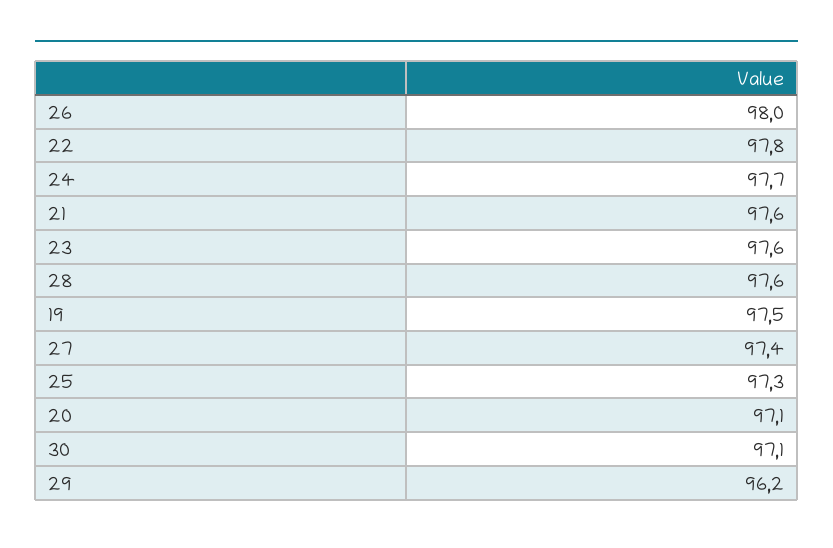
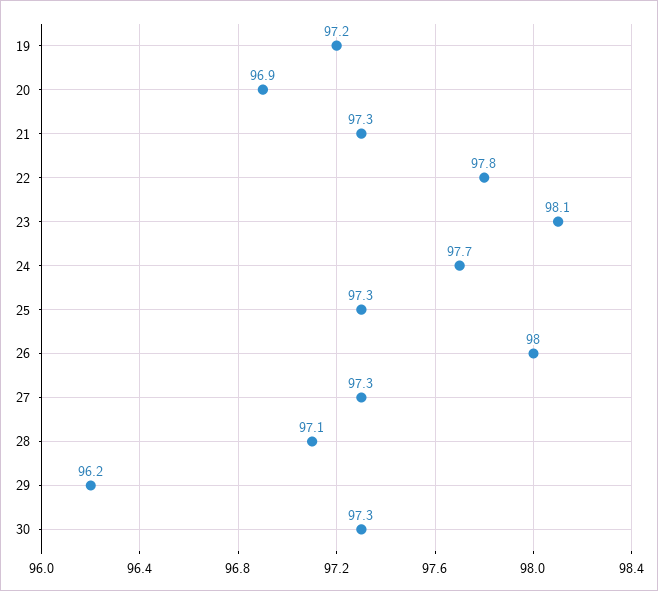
21: 97.6 -> 97.3
23: 97.6 -> 98.1
28: 97.6 -> 97.1
19: 97.5 -> 97.2
27: 97.4 -> 97.3
20: 97.1 -> 96.9
30: 97.1 -> 97.3

